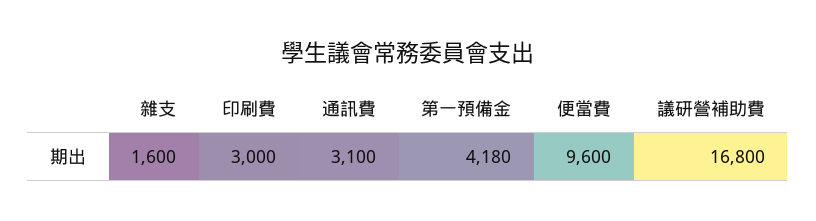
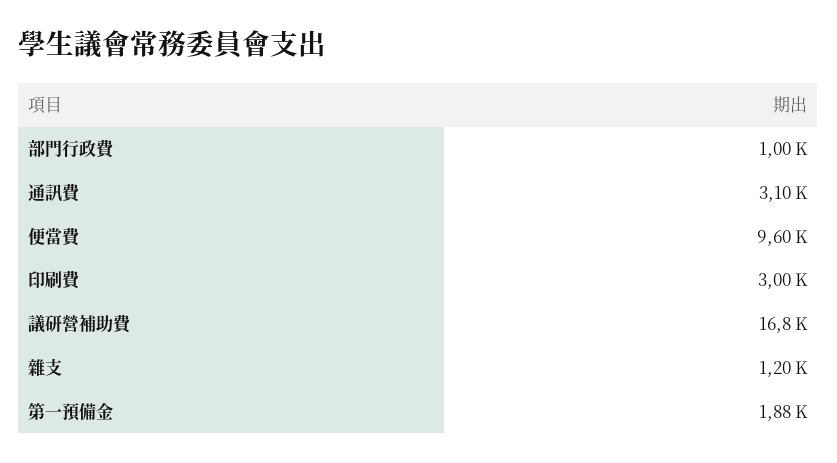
雜支: 1600 -> 1200
第一預備金: 4180 -> 1880
部門行政費: none -> 1000

